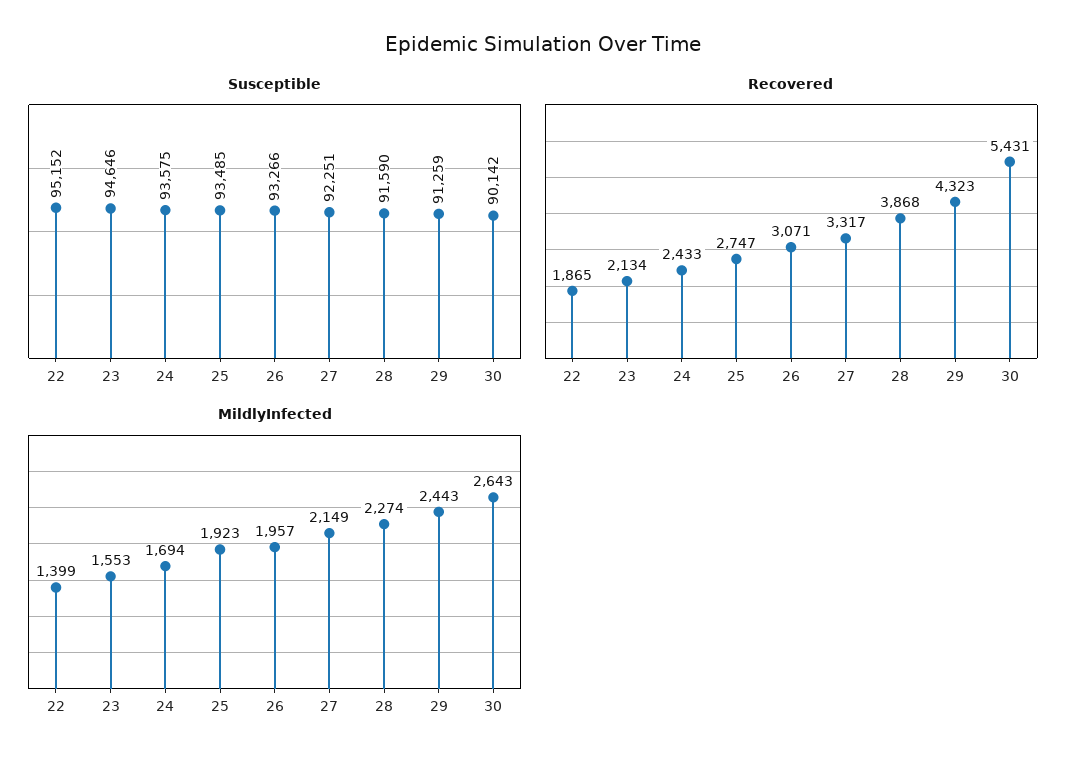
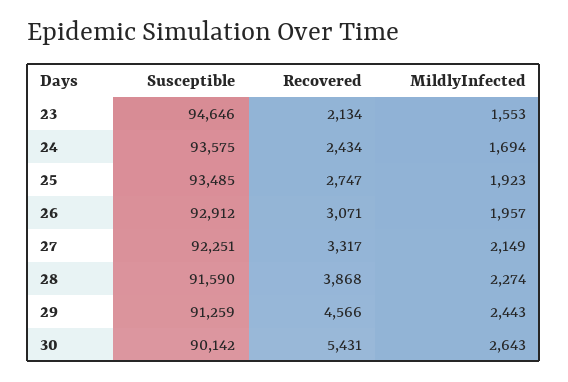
Susceptible, 22: 95152 -> none
Susceptible, 26: 93266 -> 92912
Recovered, 22: 1865 -> none
Recovered, 24: 2433 -> 2434
Recovered, 29: 4323 -> 4566
MildlyInfected, 22: 1399 -> none

